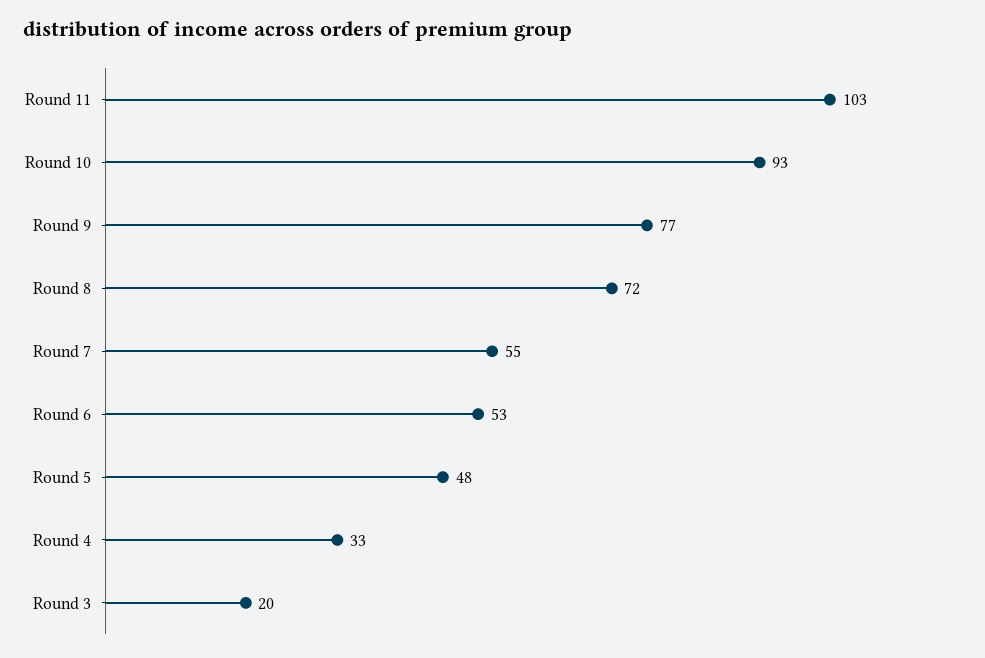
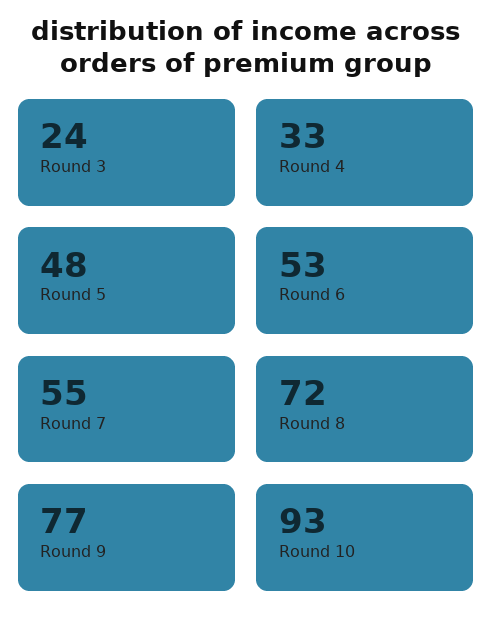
Round 11: 103 -> none
Round 3: 20 -> 24

